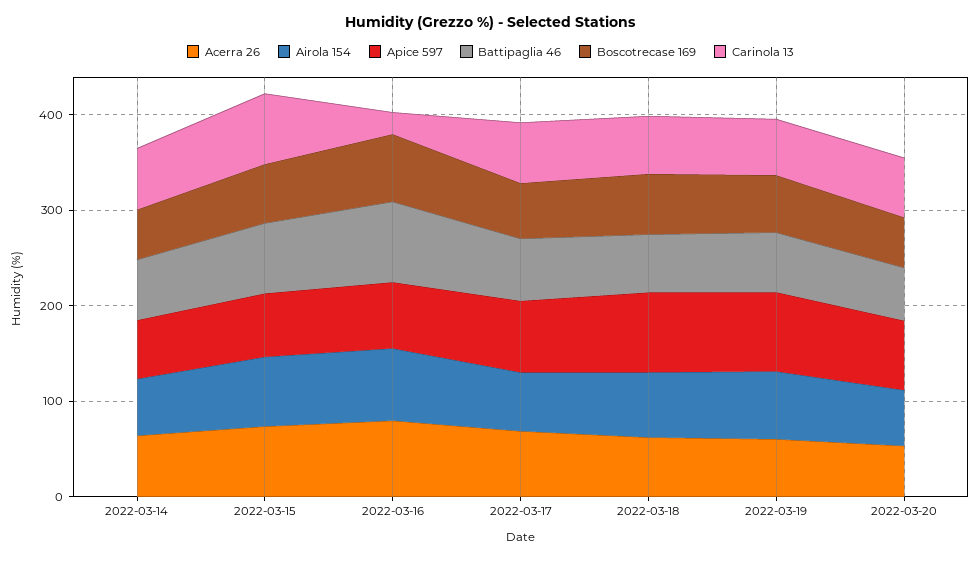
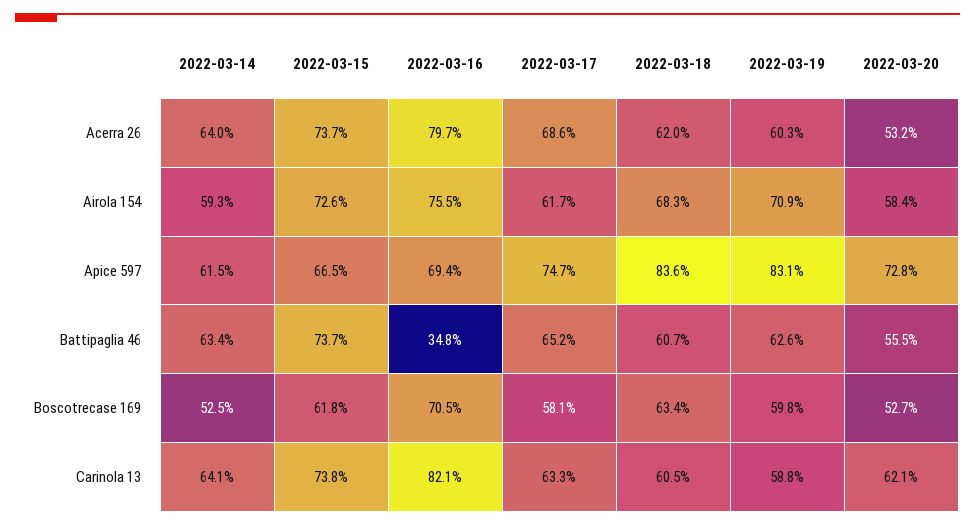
Battipaglia 46, 2022-03-16: 80 -> 34.8
Carinola 13, 2022-03-16: 20 -> 82.1

